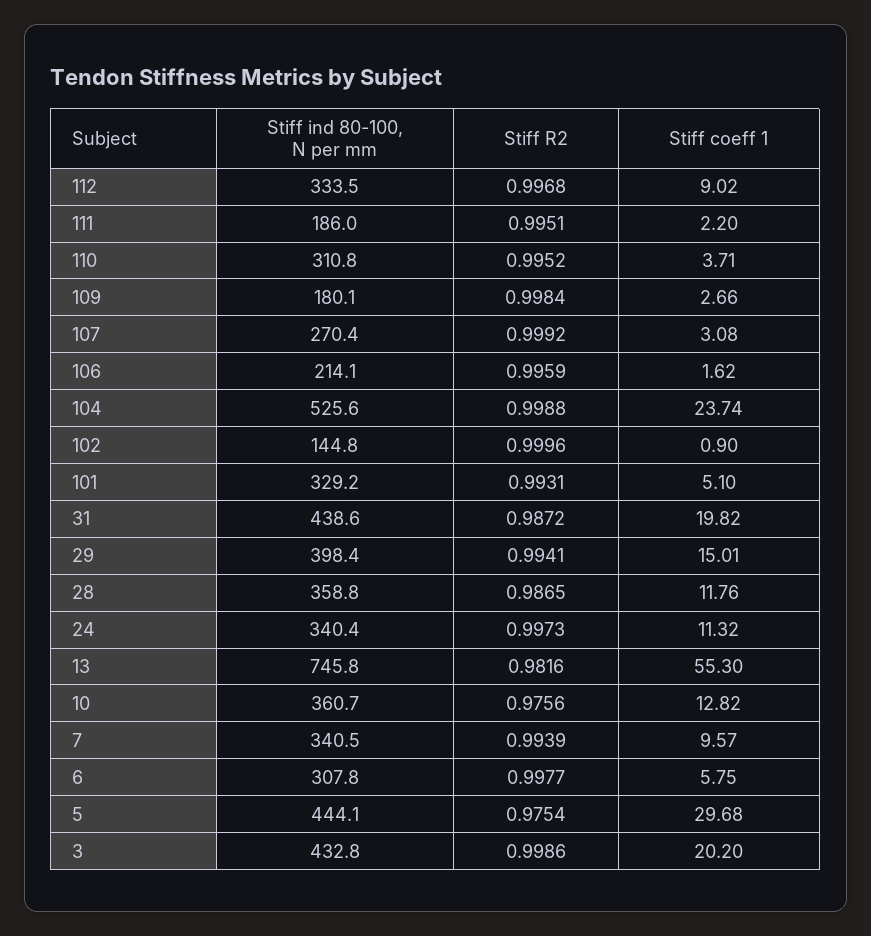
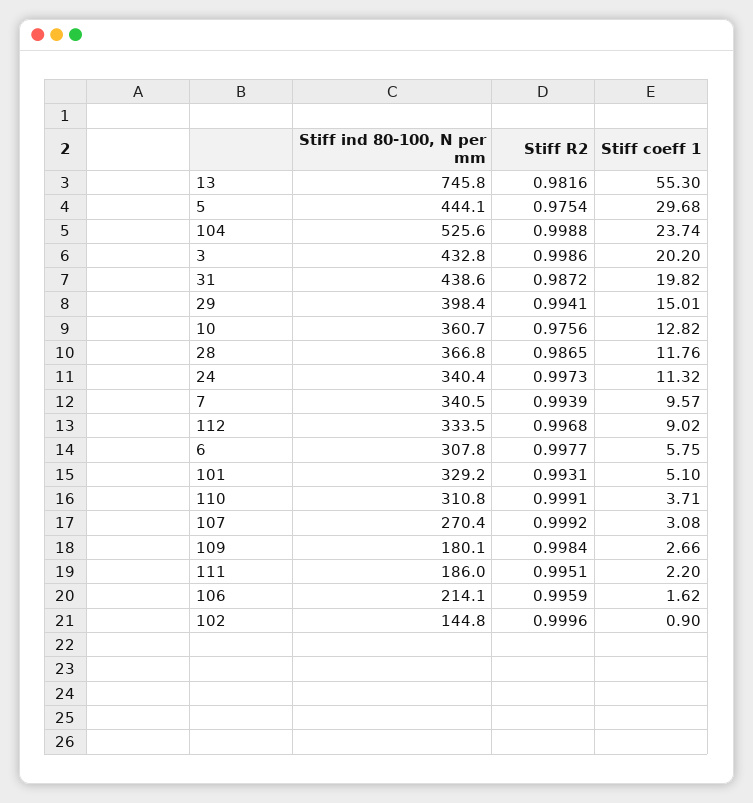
Stiff R2, 110: 0.9952 -> 0.9991
Stiff ind 80-100, N per mm, 28: 358.8 -> 366.8

